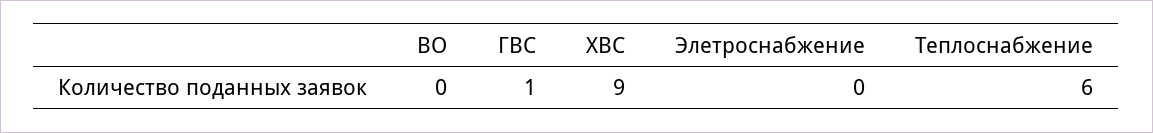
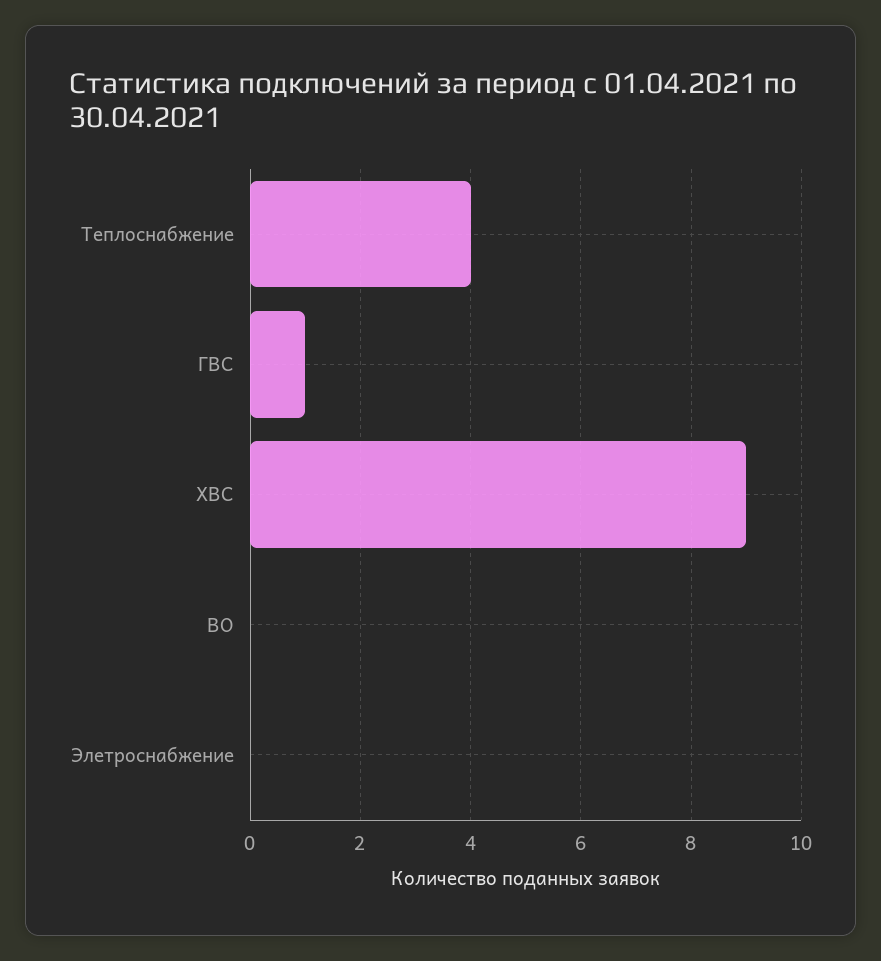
Теплоснабжение: 6 -> 4

